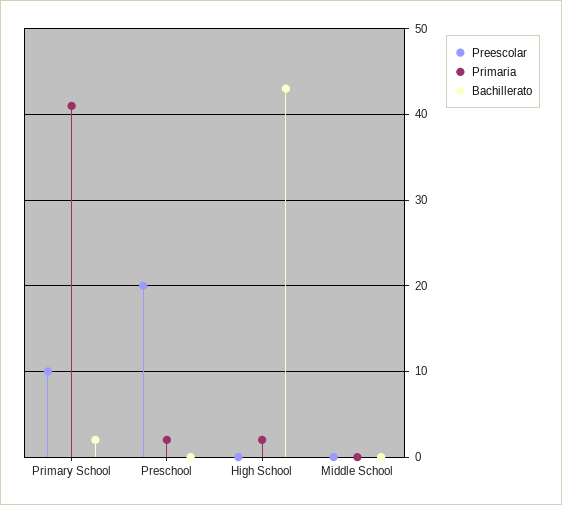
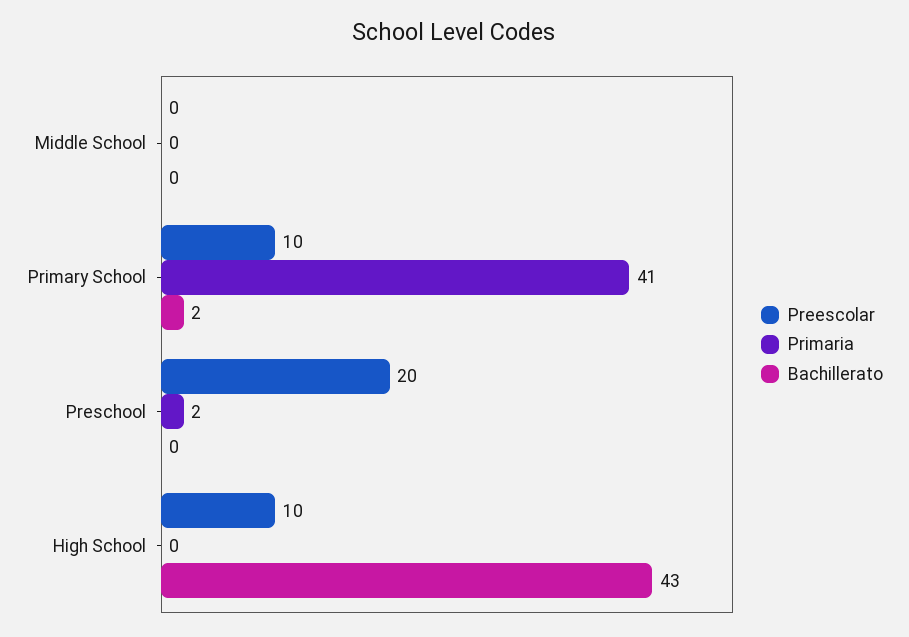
Preescolar, High School: 0 -> 10
Primaria, High School: 2 -> 0

